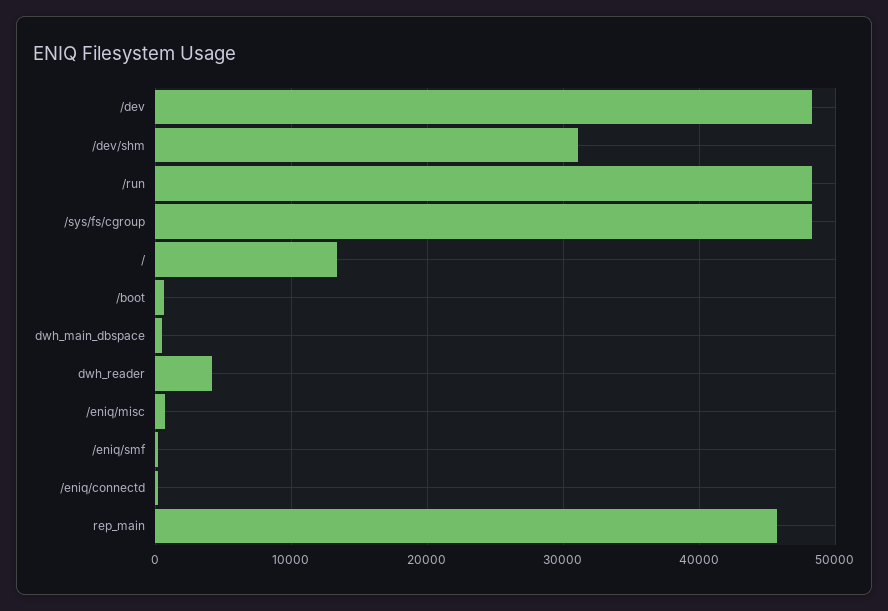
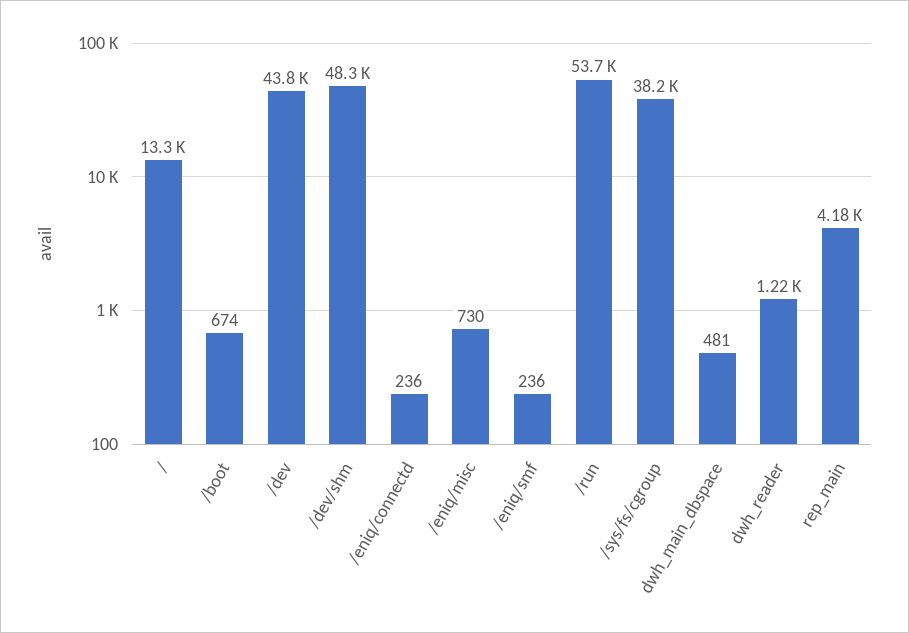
/dev: 48000 -> 43800
/dev/shm: 31000 -> 48300
/run: 48000 -> 53700
/sys/fs/cgroup: 48000 -> 38200
dwh_reader: 4000 -> 1220
rep_main: 46000 -> 4180

